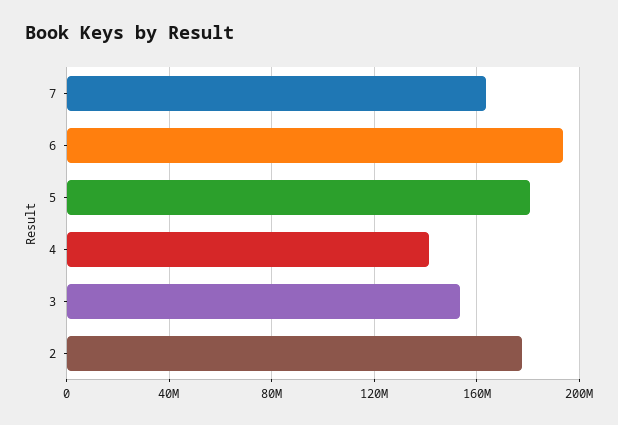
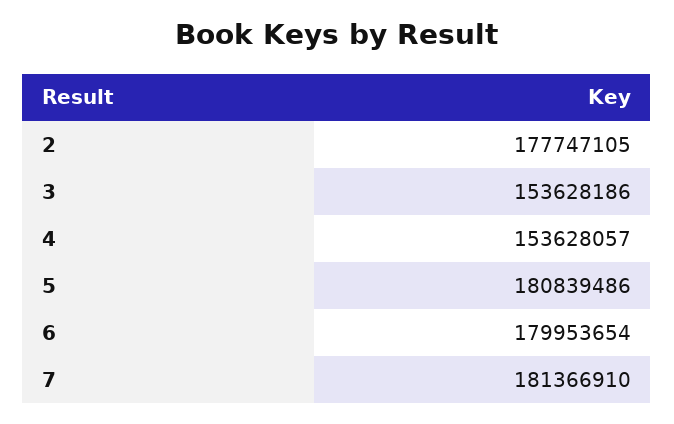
7: 165000000 -> 181366910
6: 195000000 -> 179953654
4: 140000000 -> 153628057

